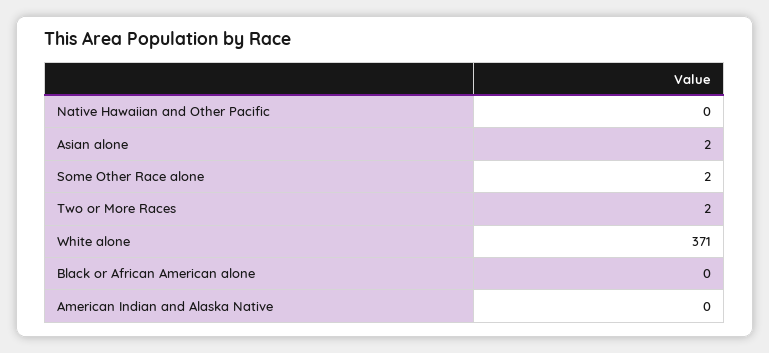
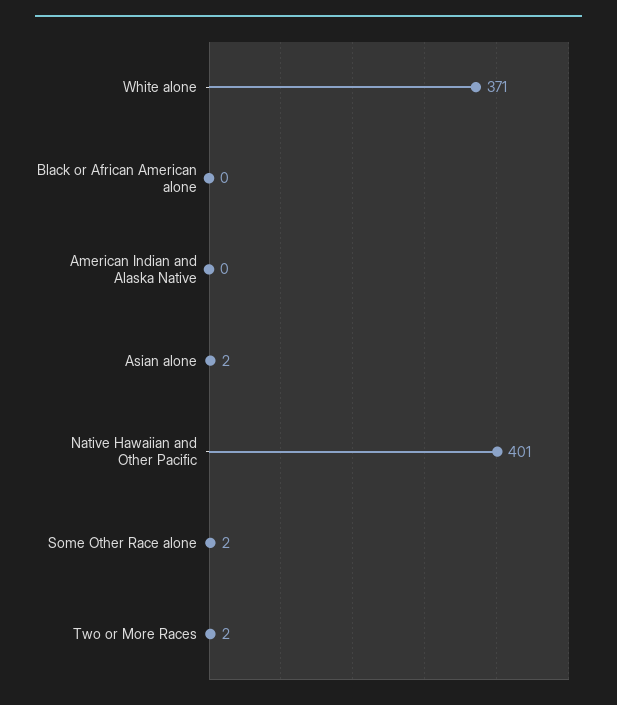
Native Hawaiian and Other Pacific: 0 -> 401

